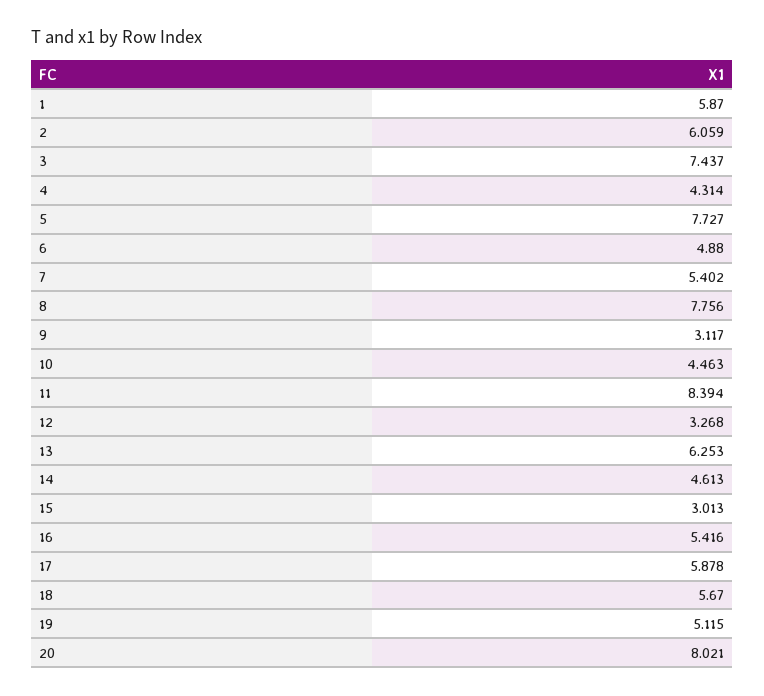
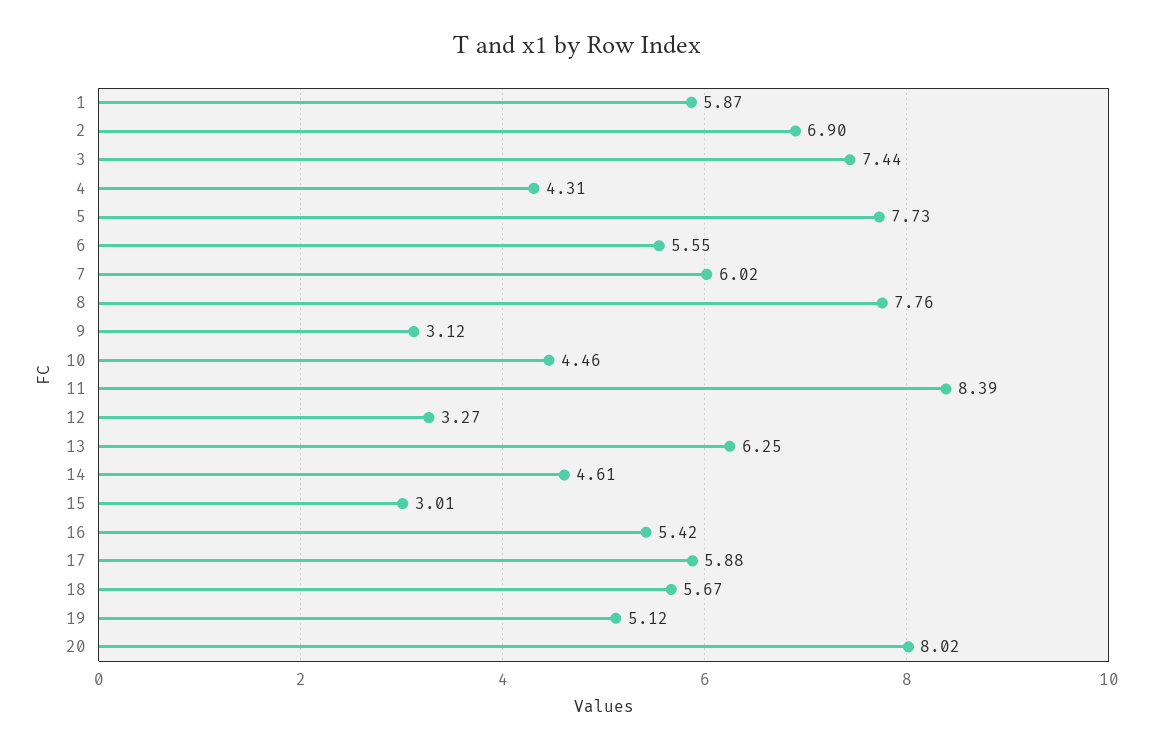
2: 6.059 -> 6.9
6: 4.88 -> 5.55
7: 5.402 -> 6.02

